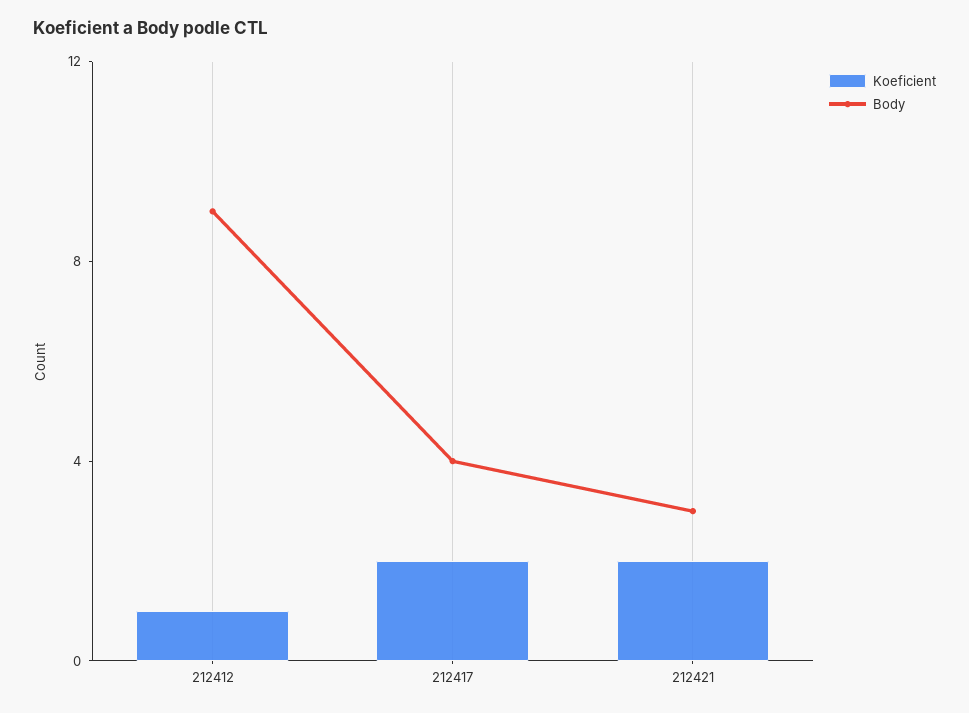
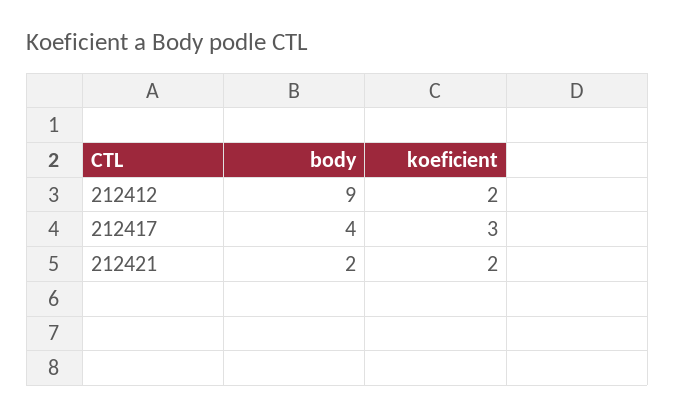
Koeficient, 212412: 1 -> 2
Koeficient, 212417: 2 -> 3
Body, 212421: 3 -> 2

